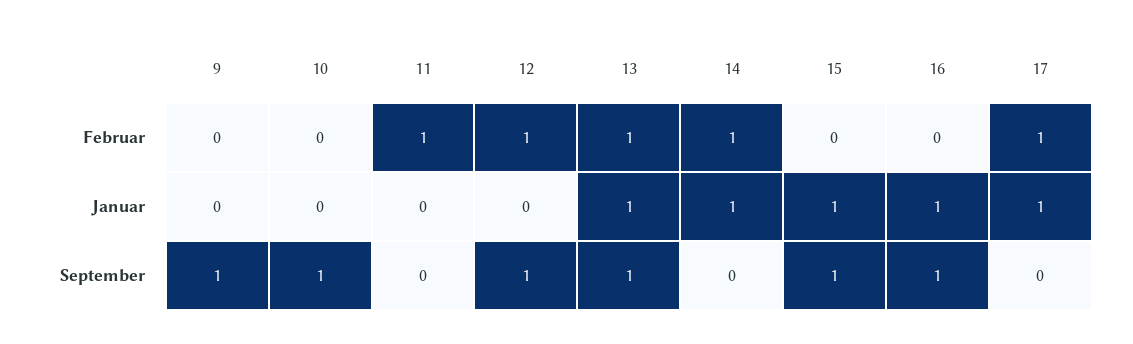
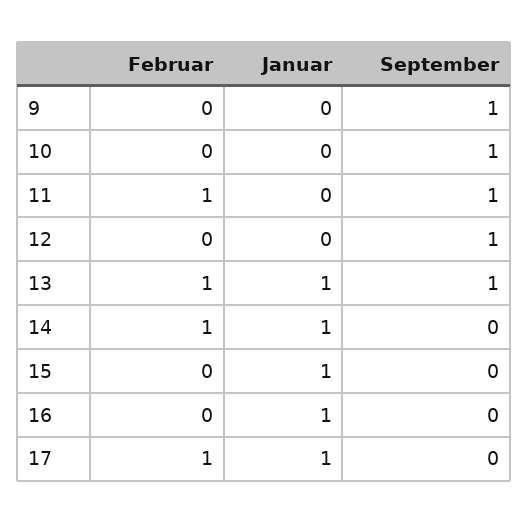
12, Februar: 1 -> 0
11, September: 0 -> 1
15, September: 1 -> 0
16, September: 1 -> 0

